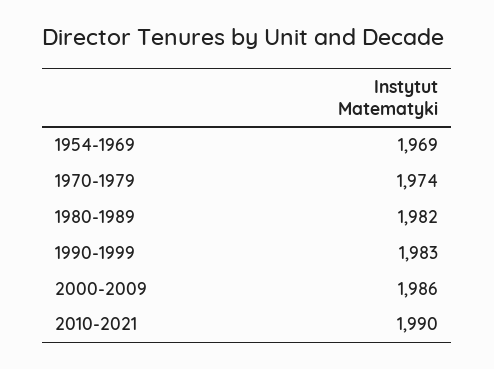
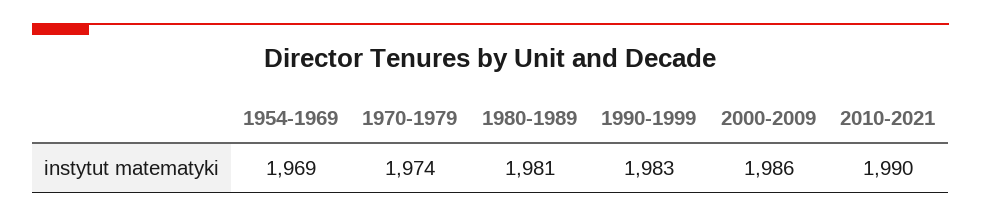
1980-1989: 1982 -> 1981

